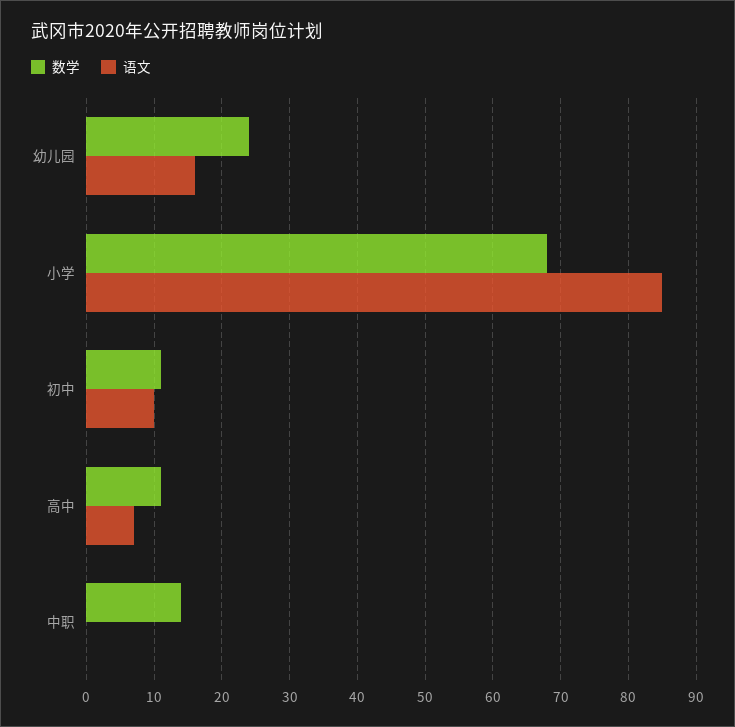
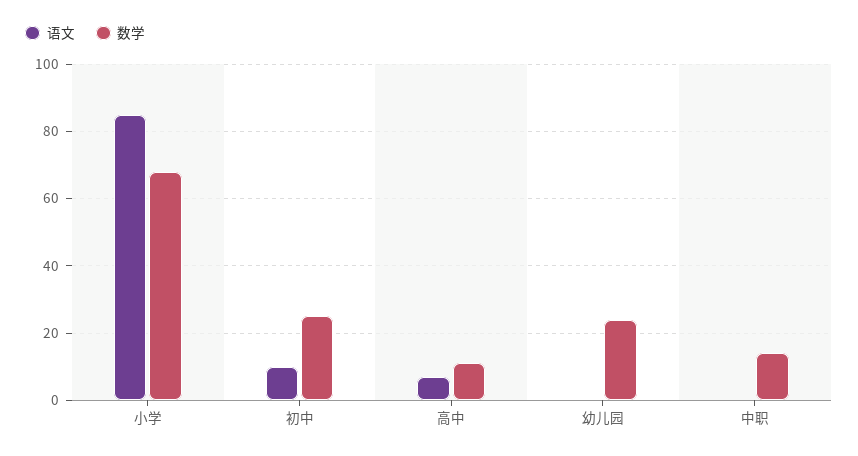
语文, 幼儿园: 16 -> 0
数学, 初中: 11 -> 25

